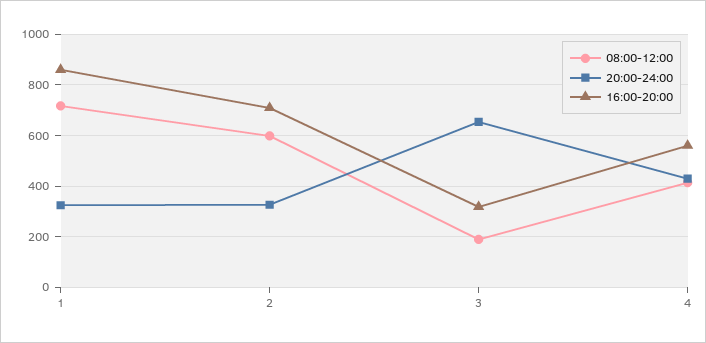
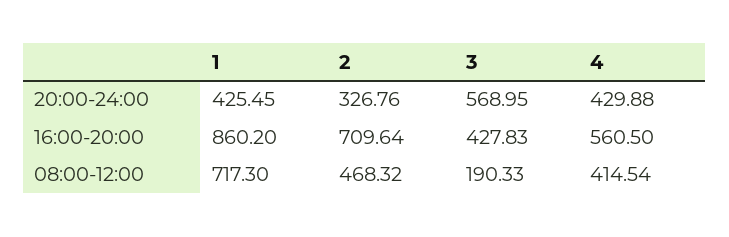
20:00-24:00, 1: 325 -> 425.45
08:00-12:00, 2: 600 -> 468.32
20:00-24:00, 3: 650 -> 568.95
16:00-20:00, 3: 325 -> 427.83

